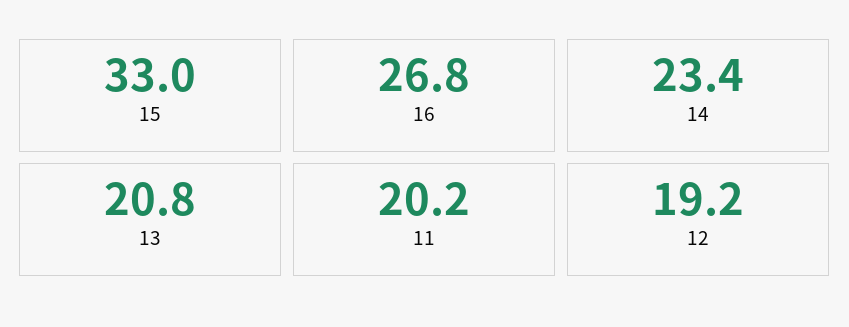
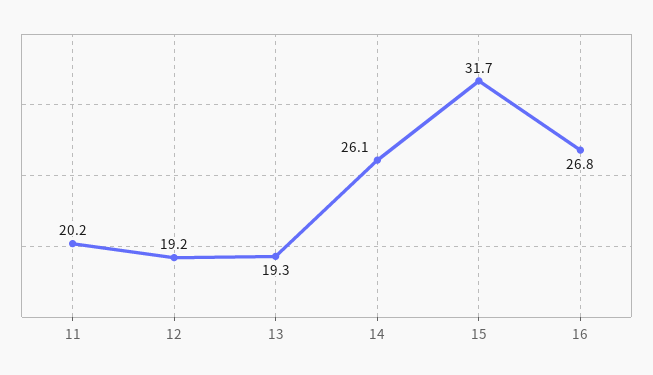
15: 33 -> 31.7
14: 23.4 -> 26.1
13: 20.8 -> 19.3

